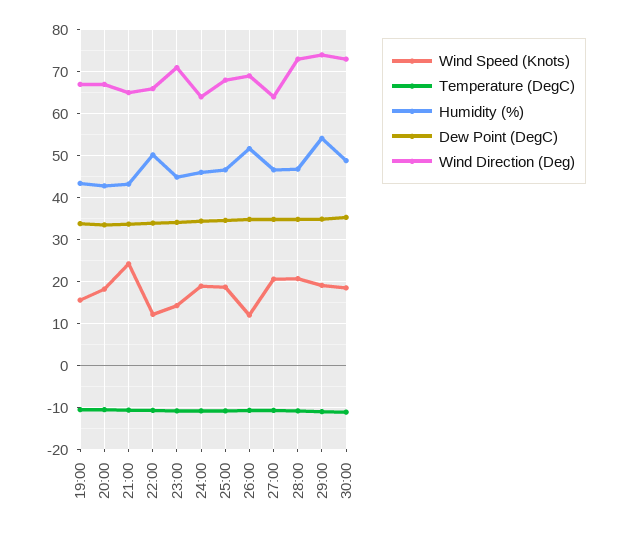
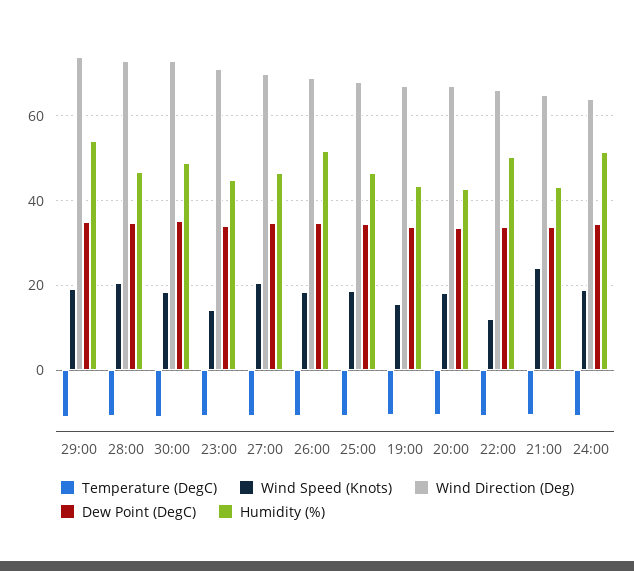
Humidity (%), 24:00: 46 -> 52
Wind Speed (Knots), 26:00: 12 -> 18
Wind Direction (Deg), 27:00: 64 -> 70

